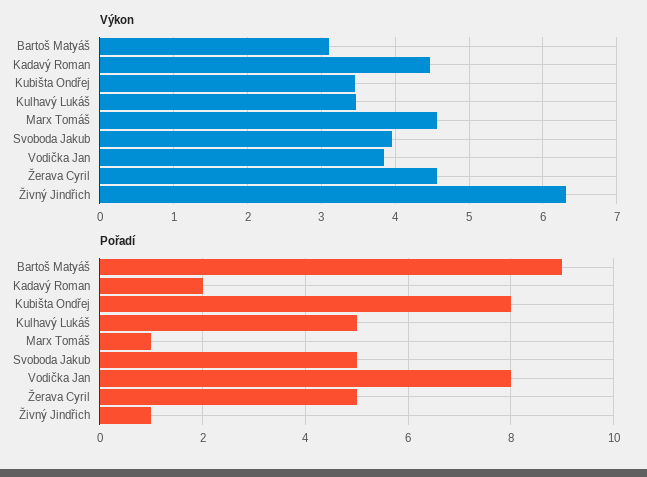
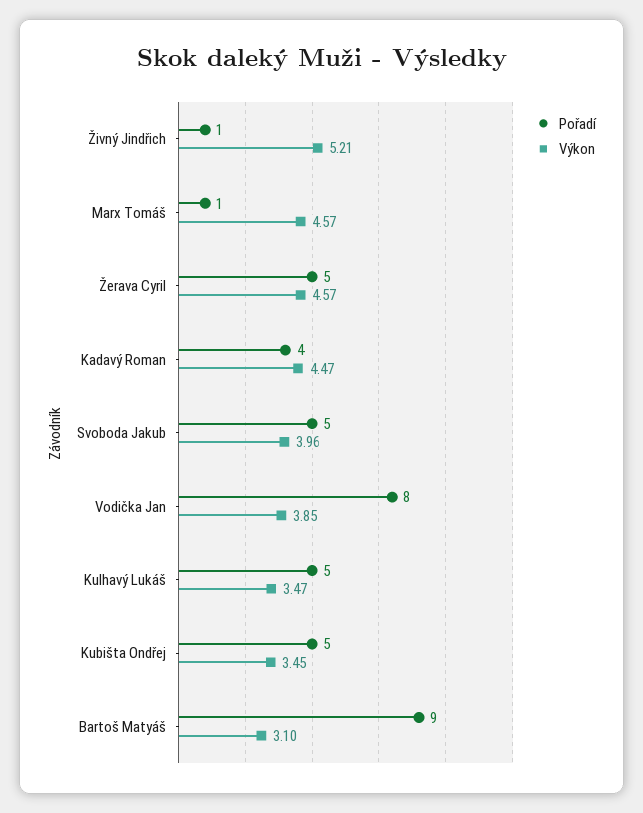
Výkon, Živný Jindřich: 6.3 -> 5.21
Pořadí, Kadavý Roman: 2 -> 4
Pořadí, Kubišta Ondřej: 8 -> 5

